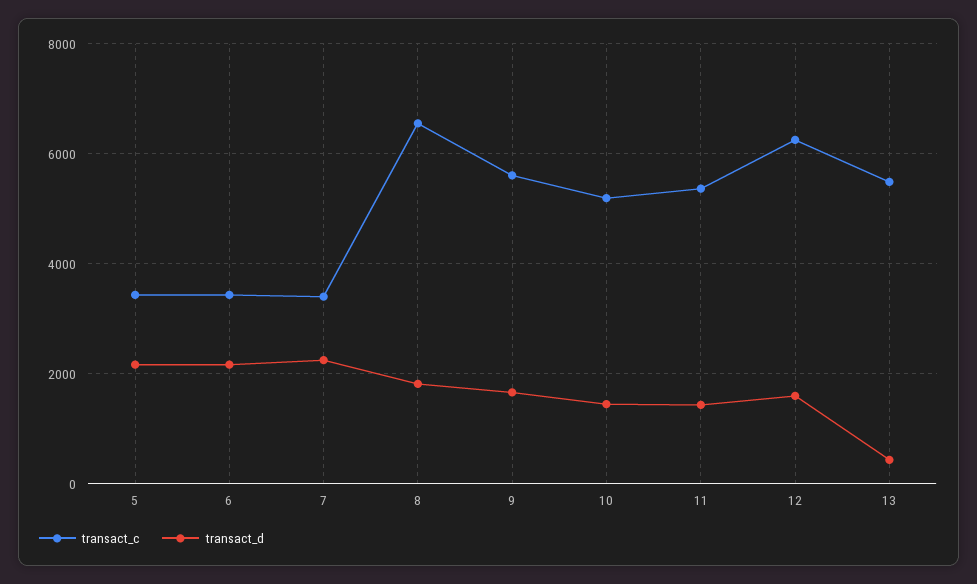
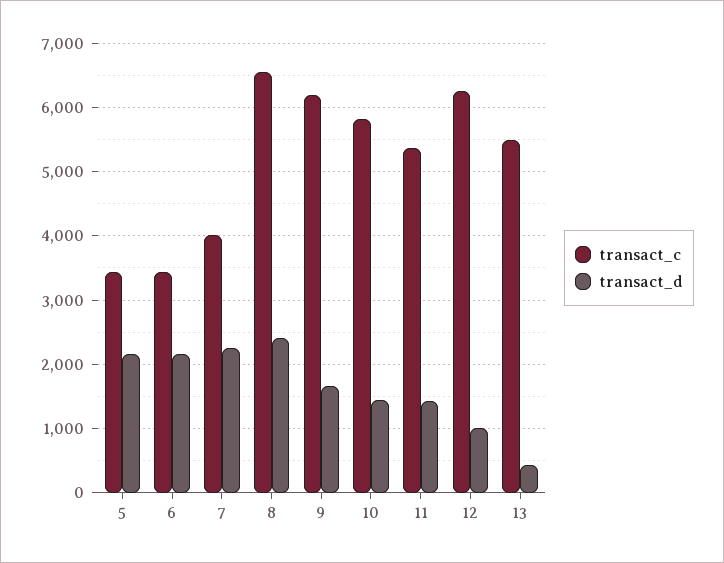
transact_c, 7: 3400 -> 4000
transact_d, 8: 1800 -> 2400
transact_c, 9: 5600 -> 6200
transact_c, 10: 5200 -> 5800
transact_d, 12: 1600 -> 1000

